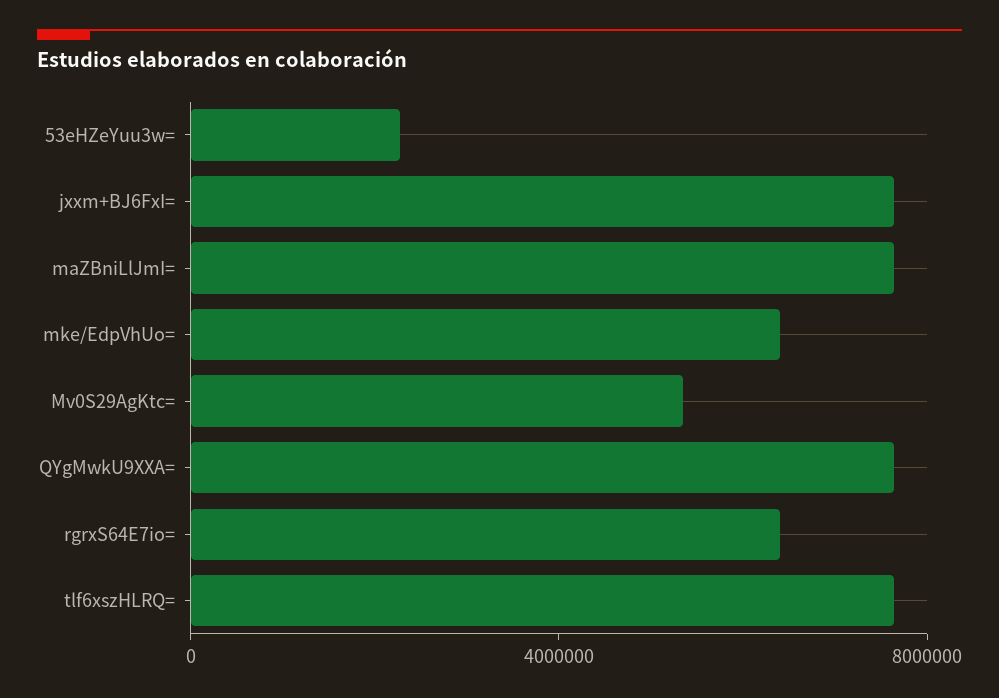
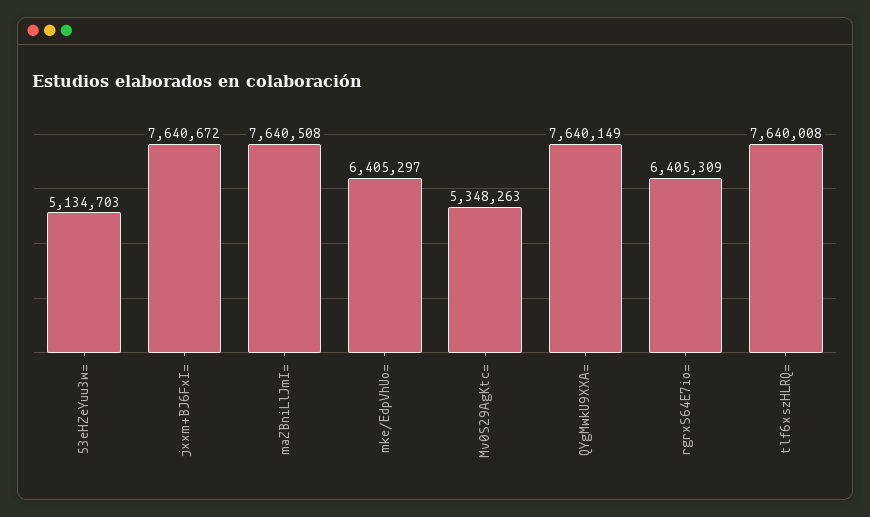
53eHZeYuu3w=: 2000000 -> 5134703

